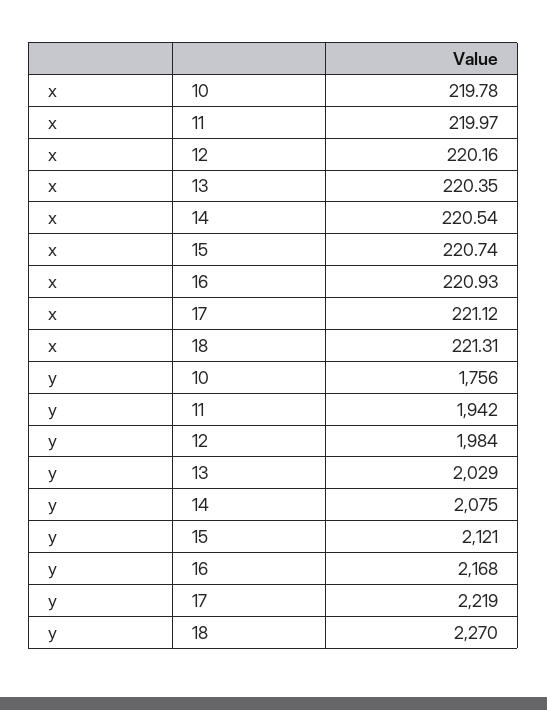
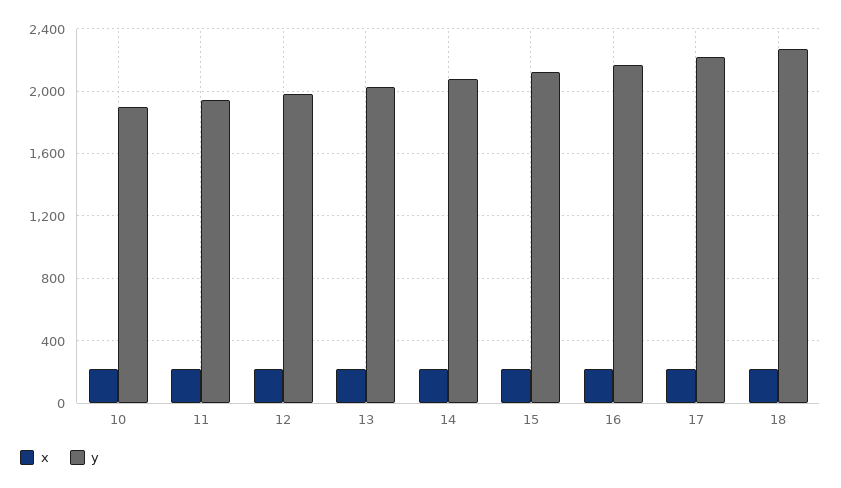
y, 10: 1756 -> 1900

